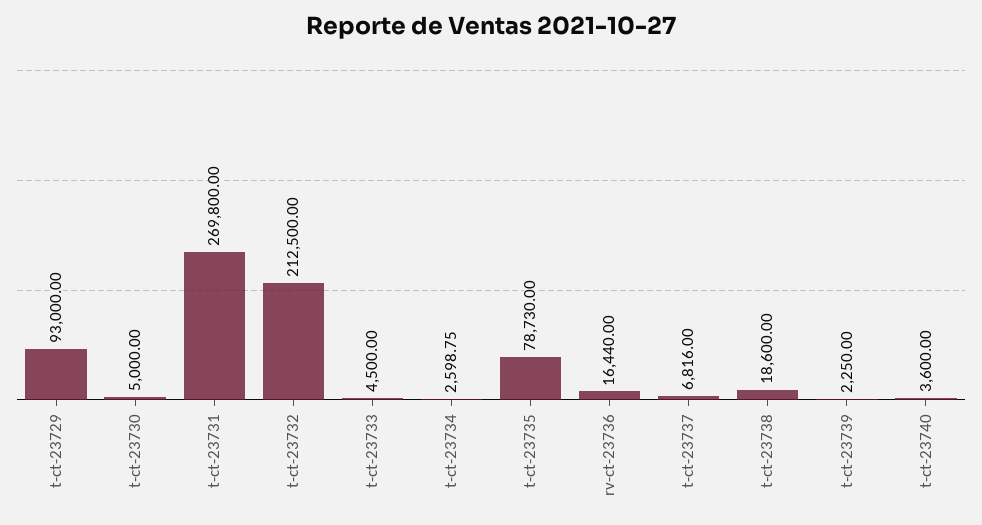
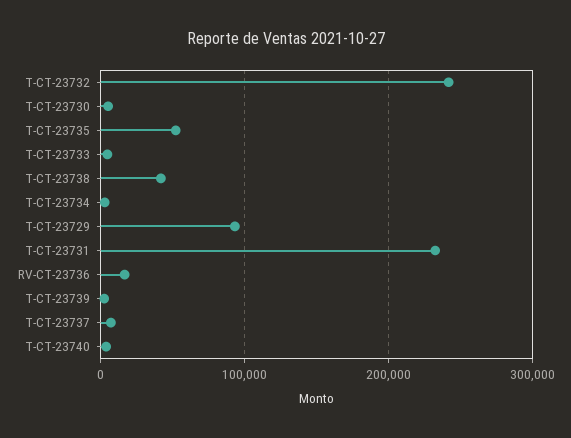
t-ct-23731: 269800 -> 230000
t-ct-23732: 212500 -> 240000
t-ct-23735: 78730 -> 50000
t-ct-23738: 18600 -> 40000

